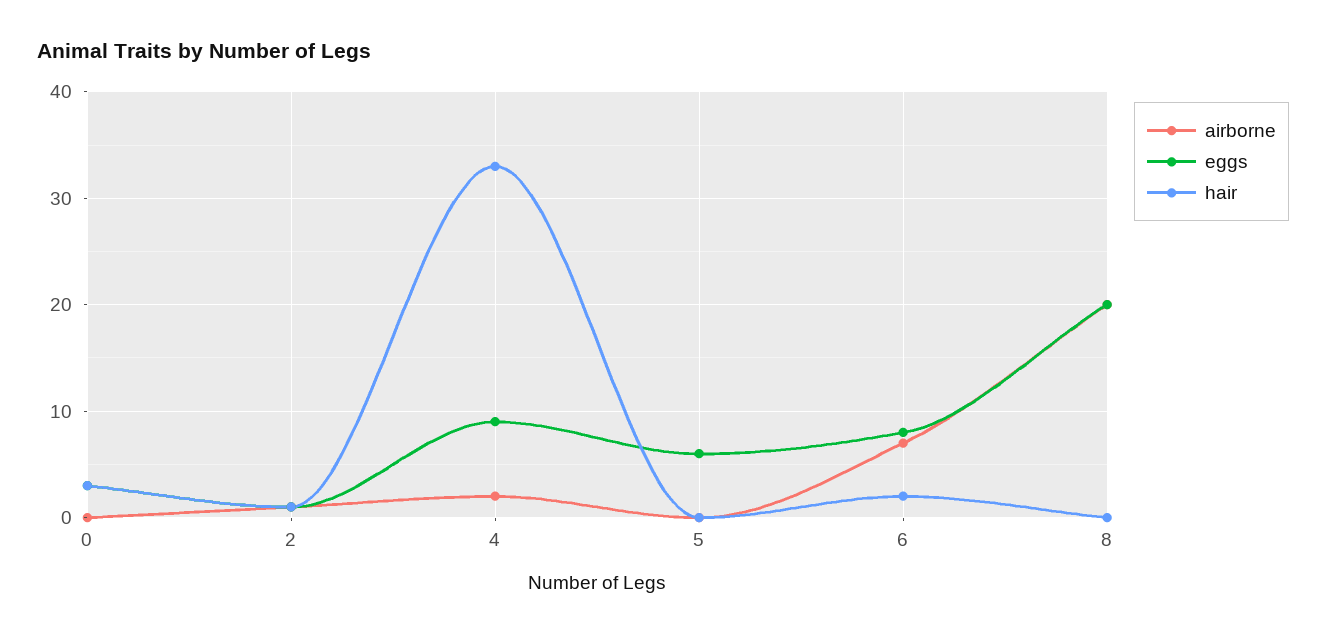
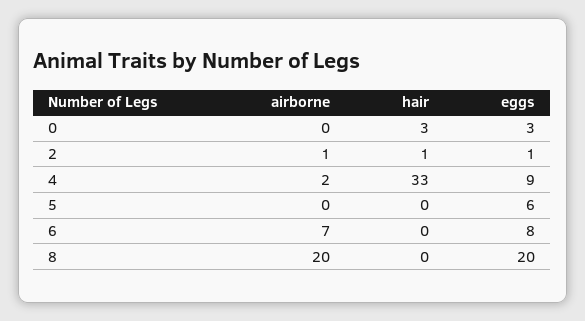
hair, 6: 2 -> 0

